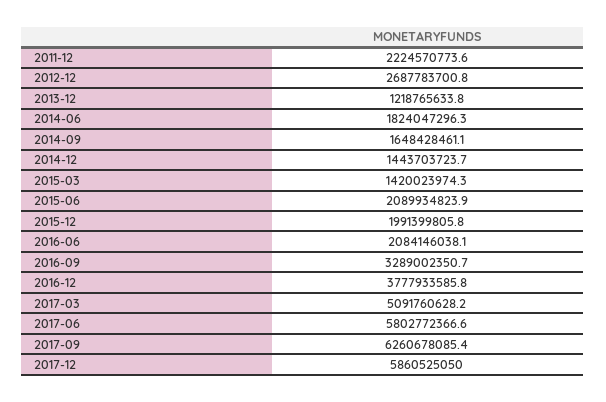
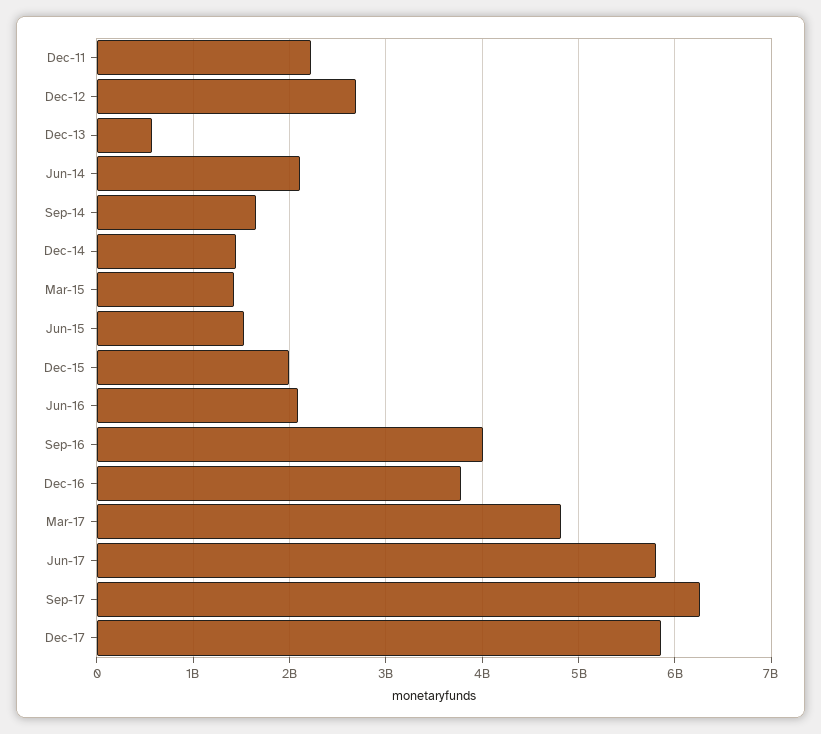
2013-12: 1218765633.8 -> 600000000
2014-06: 1824047296.3 -> 2100000000
2015-06: 2089934823.9 -> 1500000000
2016-09: 3289002350.7 -> 4000000000
2017-03: 5091760628.2 -> 4800000000

